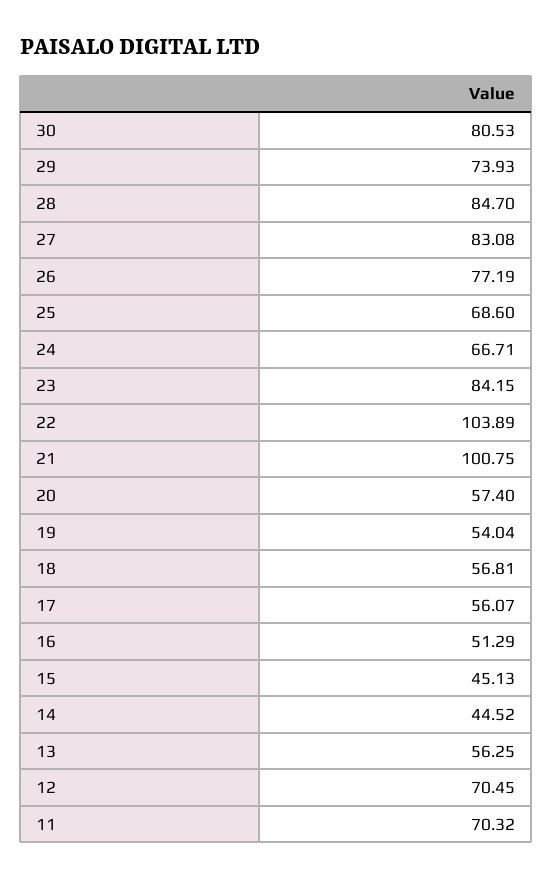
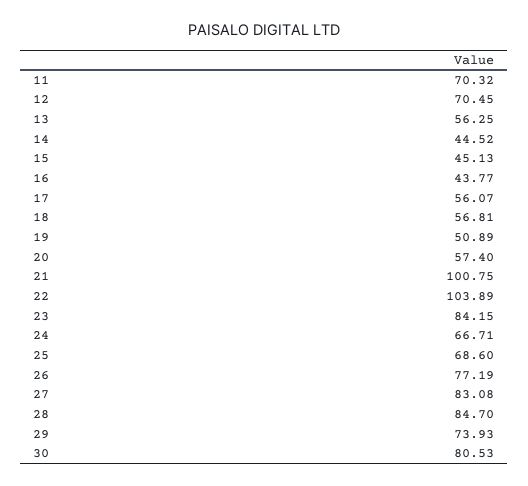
19: 54.04 -> 50.89
16: 51.29 -> 43.77

